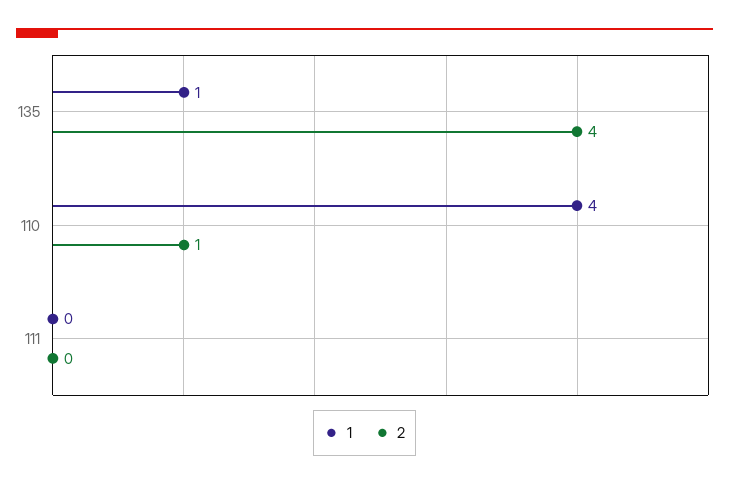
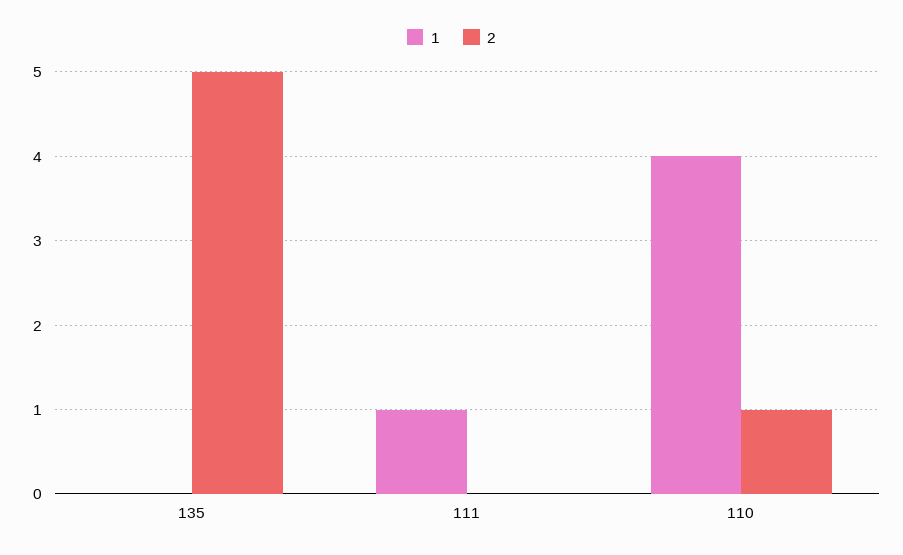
1, 135: 1 -> 0
2, 135: 4 -> 5
1, 111: 0 -> 1

